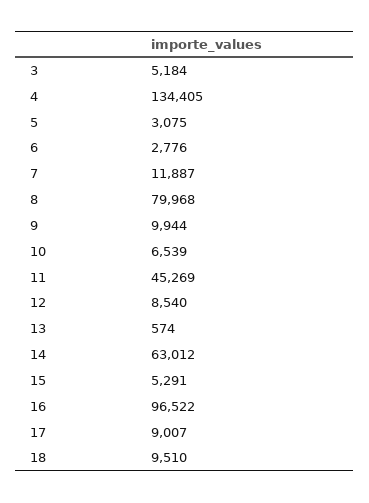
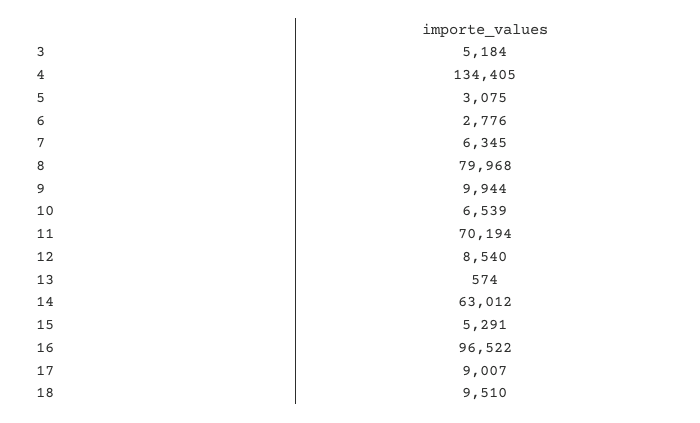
7: 11887 -> 6345
11: 45269 -> 70194

